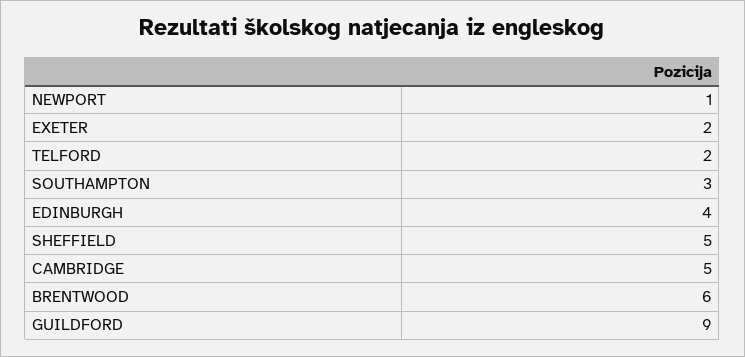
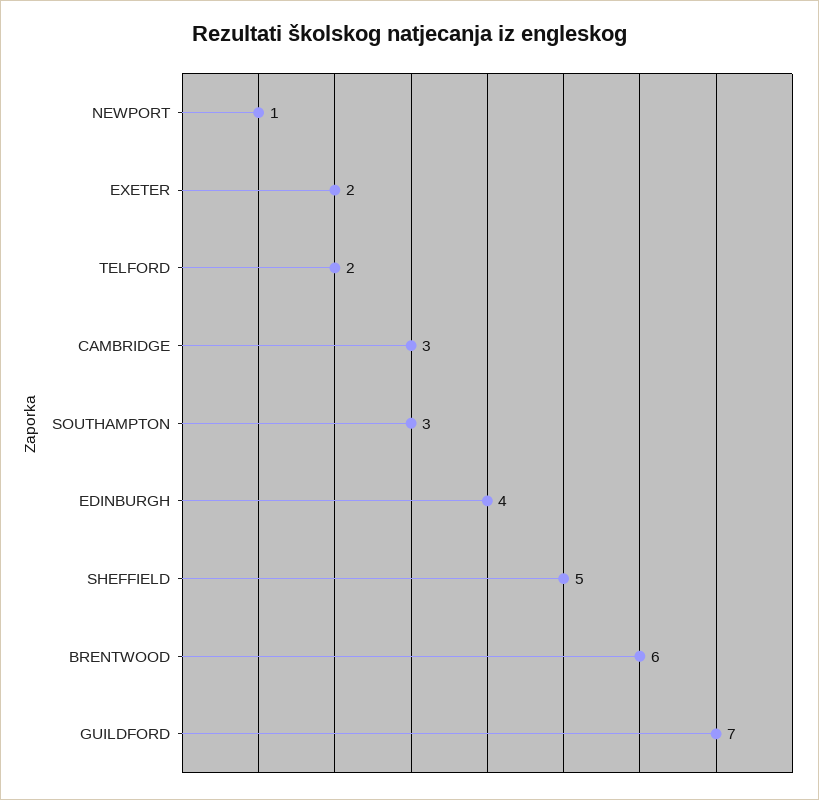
CAMBRIDGE: 5 -> 3
GUILDFORD: 9 -> 7

